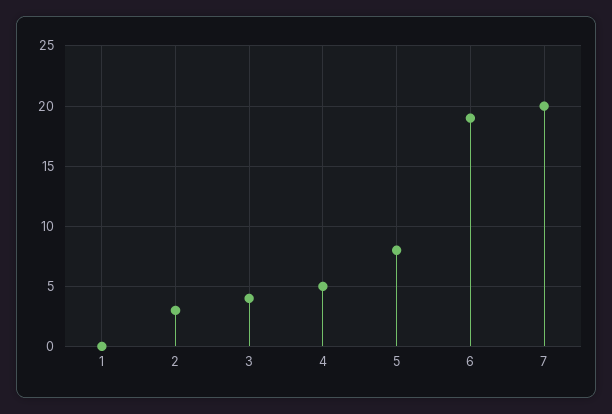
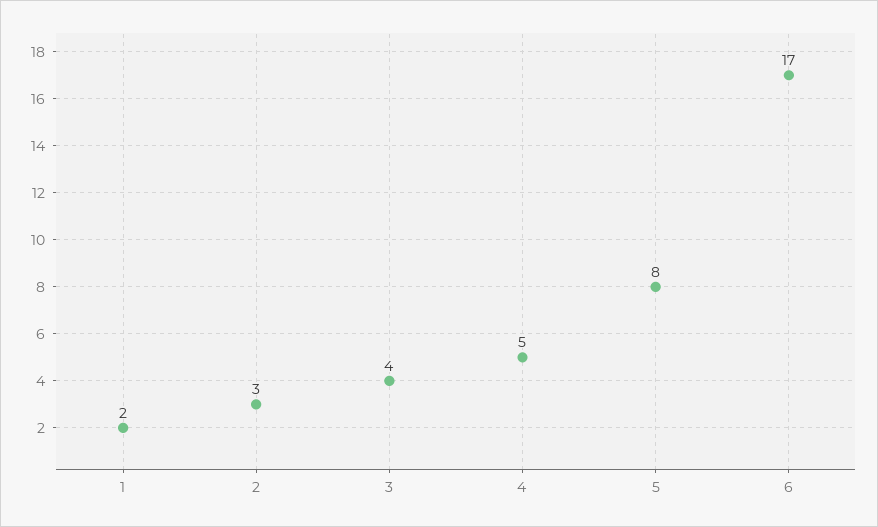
1: 0 -> 2
6: 19 -> 17
7: 20 -> none

